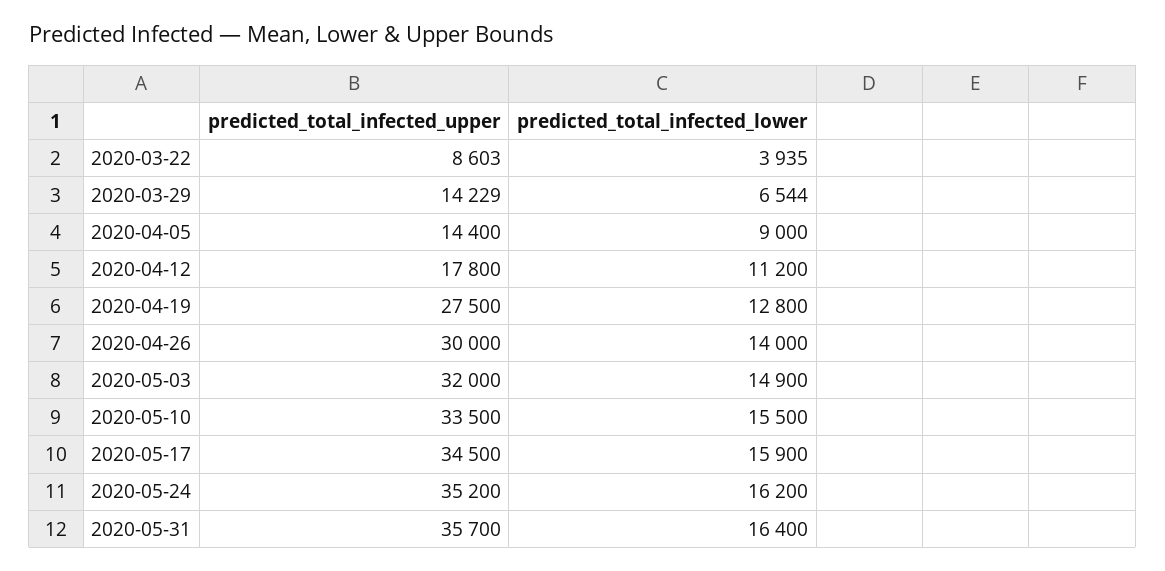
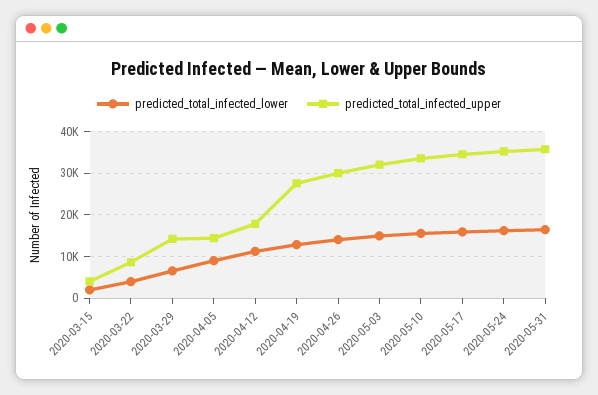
predicted_total_infected_lower, 2020-03-15: none -> 2000
predicted_total_infected_upper, 2020-03-15: none -> 4000

